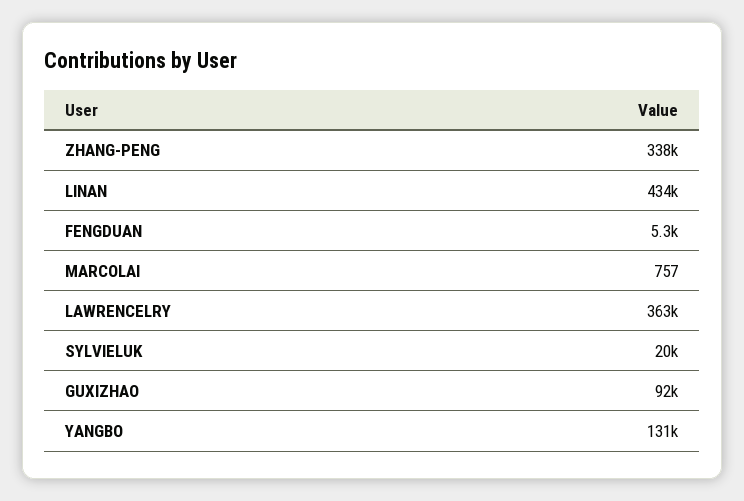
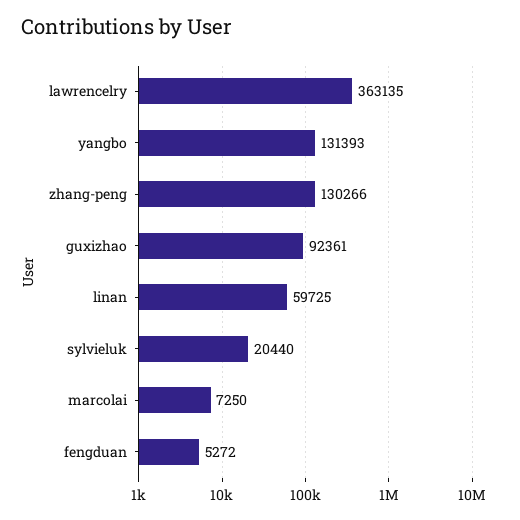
ZHANG-PENG: 338000 -> 130266
LINAN: 434000 -> 59725
MARCOLAI: 757 -> 7250

